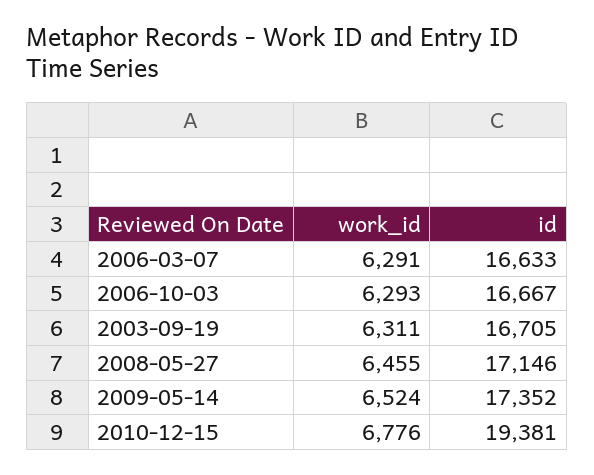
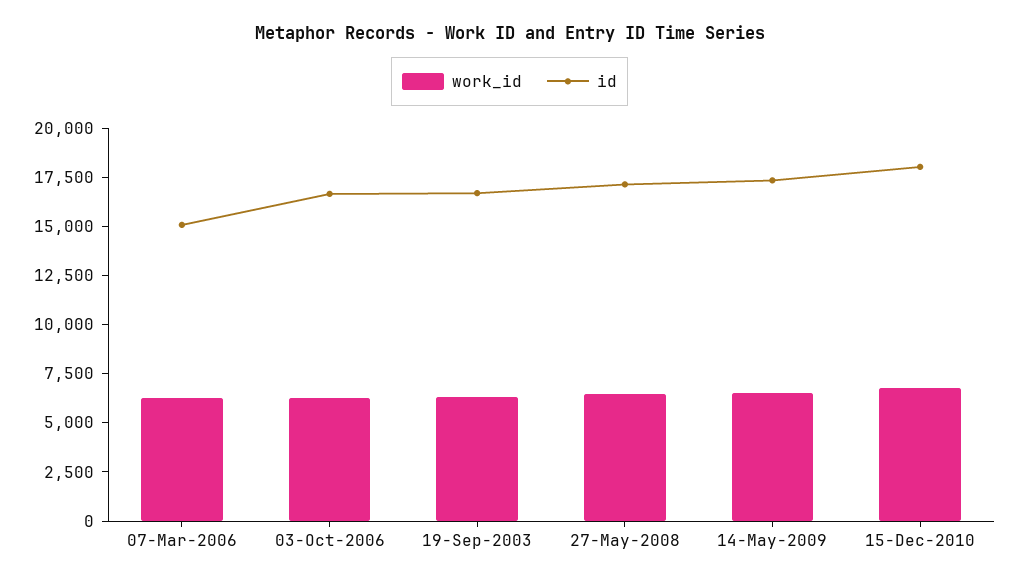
id, 2006-03-07: 16633 -> 15000
id, 2010-12-15: 19381 -> 18000

